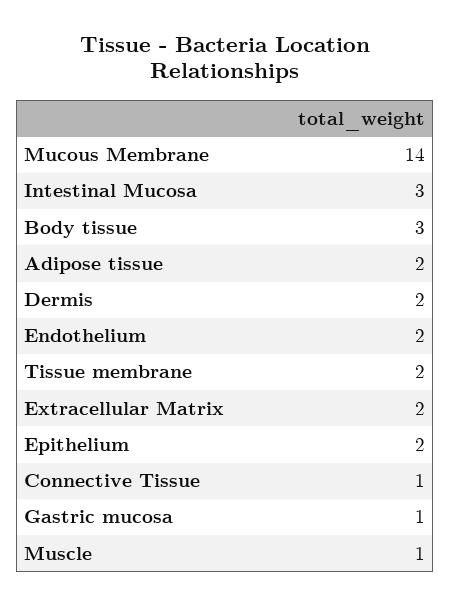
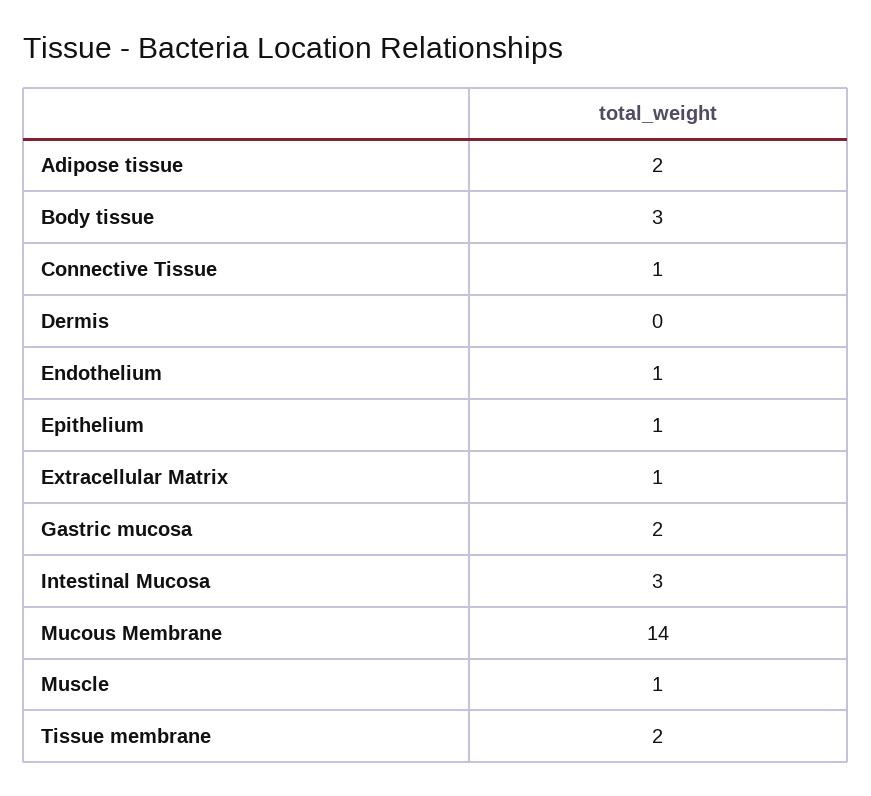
Dermis: 2 -> 0
Endothelium: 2 -> 1
Extracellular Matrix: 2 -> 1
Epithelium: 2 -> 1
Gastric mucosa: 1 -> 2

